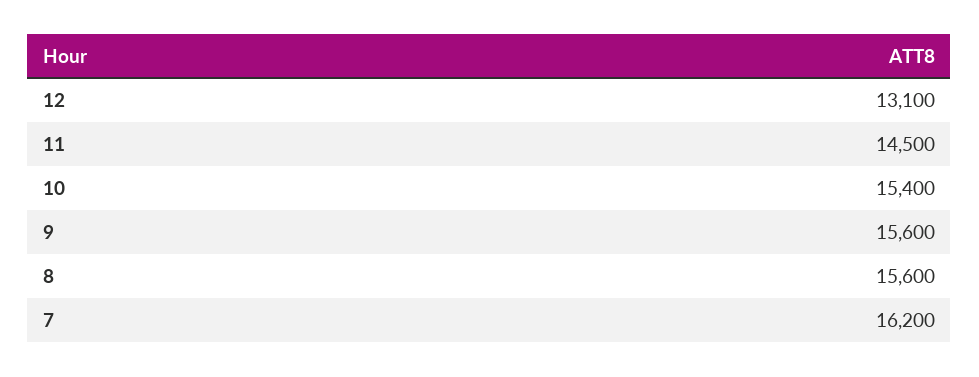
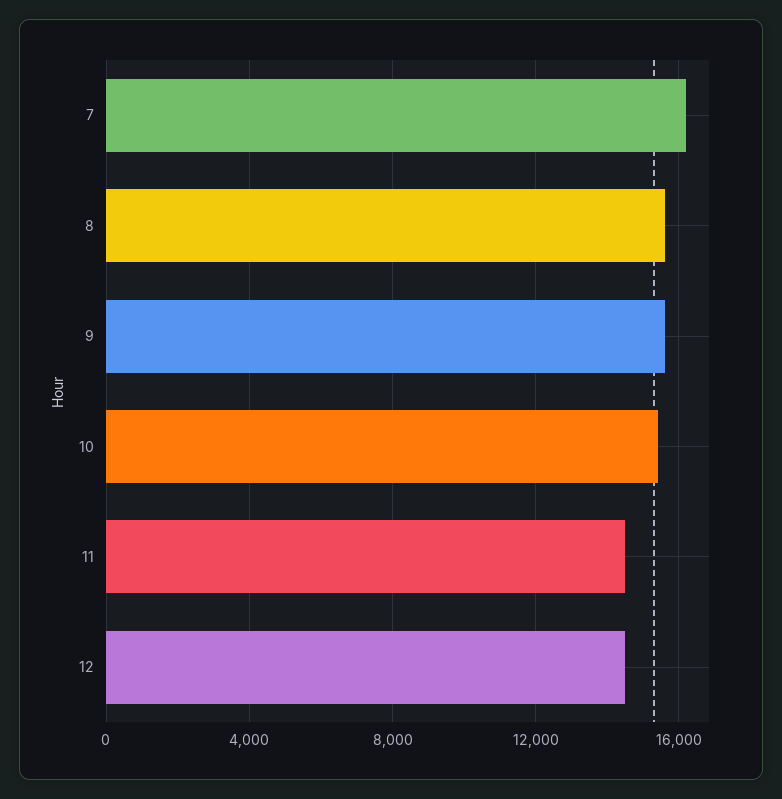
12: 13100 -> 14500

